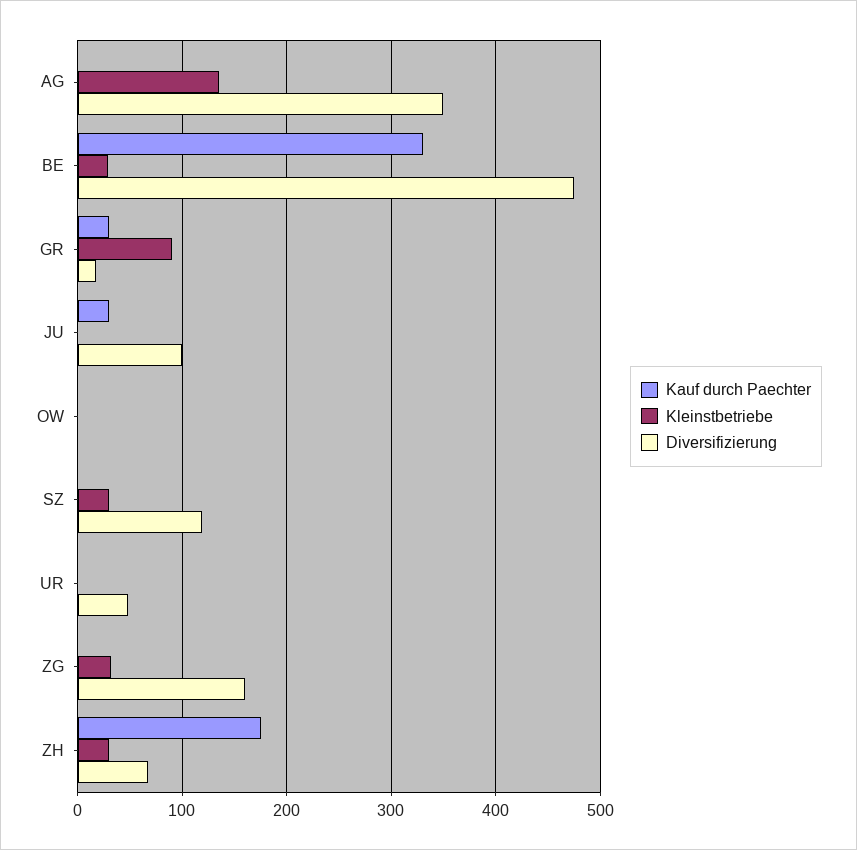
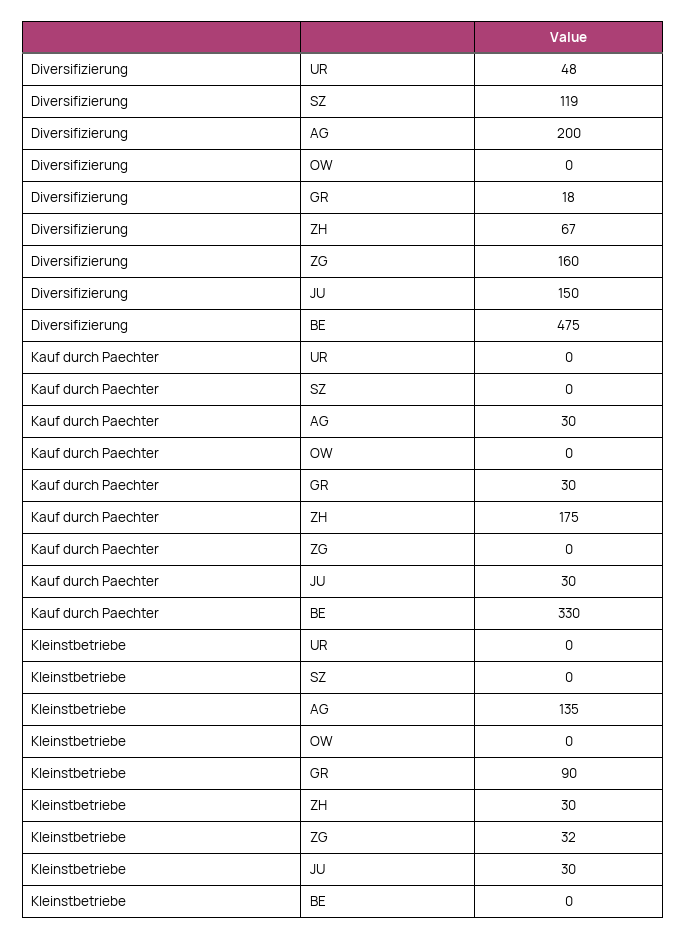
Kauf durch Paechter, AG: 0 -> 30
Diversifizierung, AG: 350 -> 200
Kleinstbetriebe, BE: 30 -> 0
Kleinstbetriebe, JU: 0 -> 30
Diversifizierung, JU: 100 -> 150
Kleinstbetriebe, SZ: 30 -> 0

